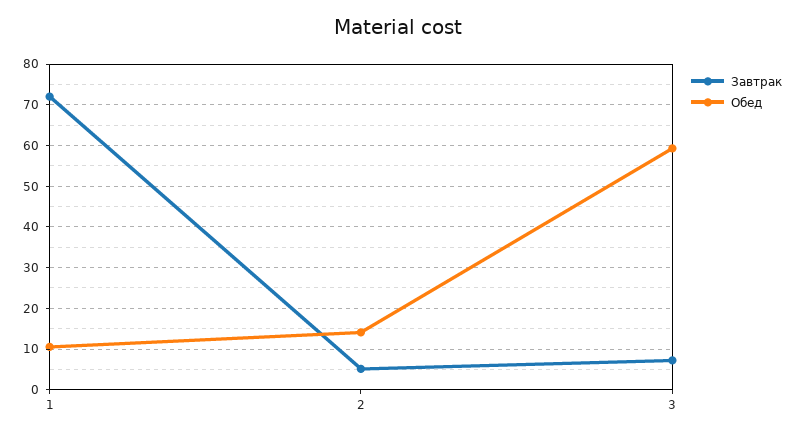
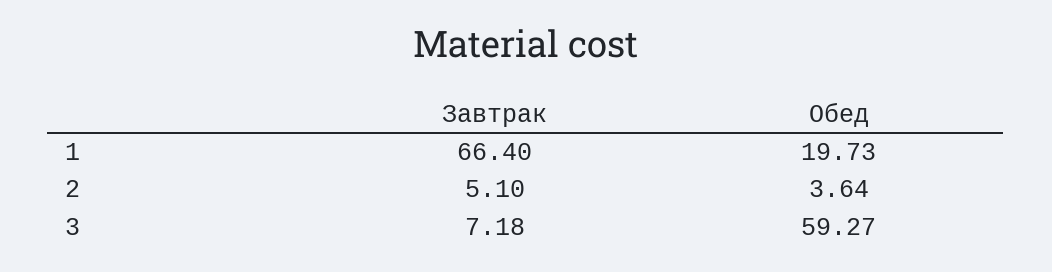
Завтрак, 1: 72 -> 66.4
Обед, 1: 10 -> 19.73
Обед, 2: 14 -> 3.64

